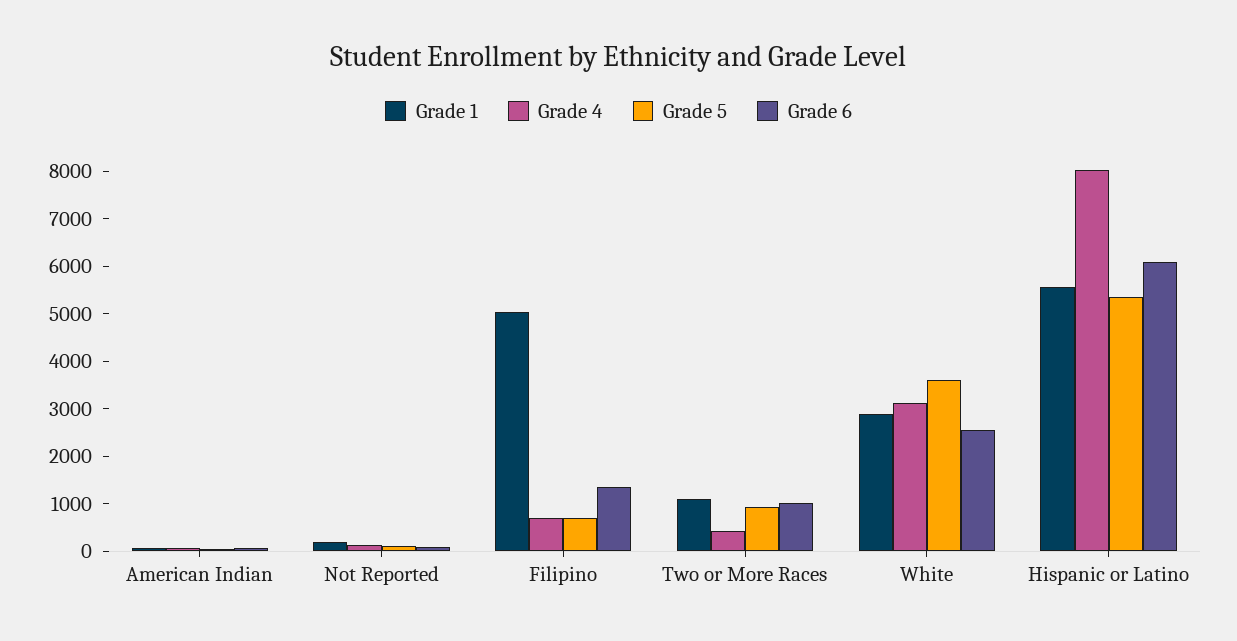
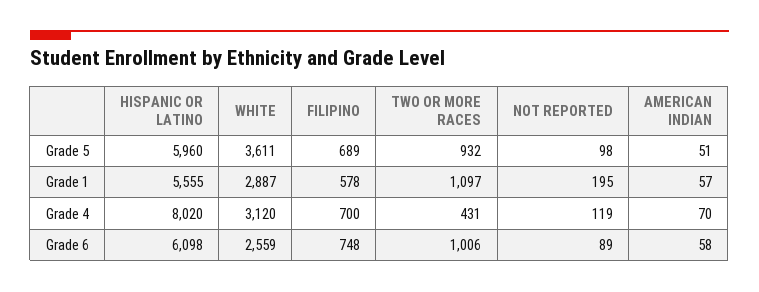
Grade 1, Filipino: 5000 -> 578
Grade 6, Filipino: 1400 -> 748
Grade 5, Hispanic or Latino: 5400 -> 5960

